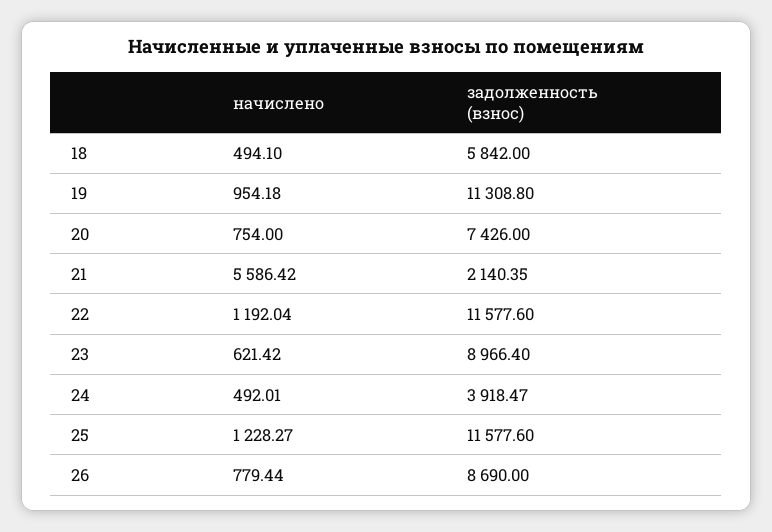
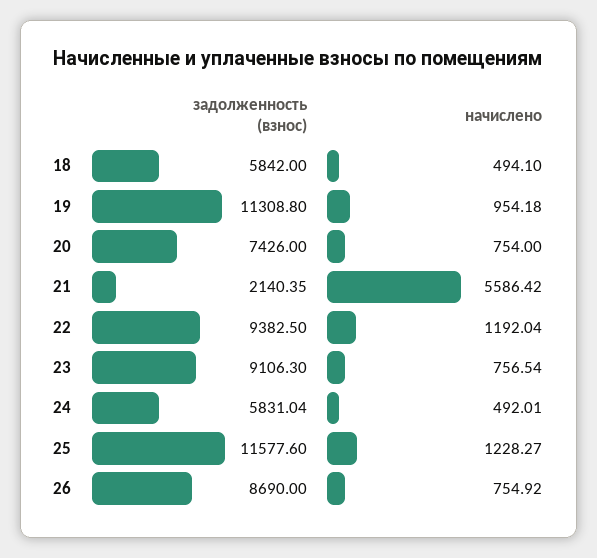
задолженность (взнос), 22: 11577.6 -> 9382.5
начислено, 23: 621.42 -> 756.54
задолженность (взнос), 23: 8966.4 -> 9106.3
задолженность (взнос), 24: 3918.47 -> 5831.04
начислено, 26: 779.44 -> 754.92

